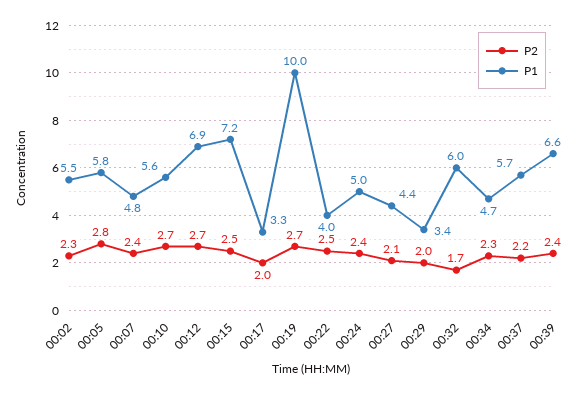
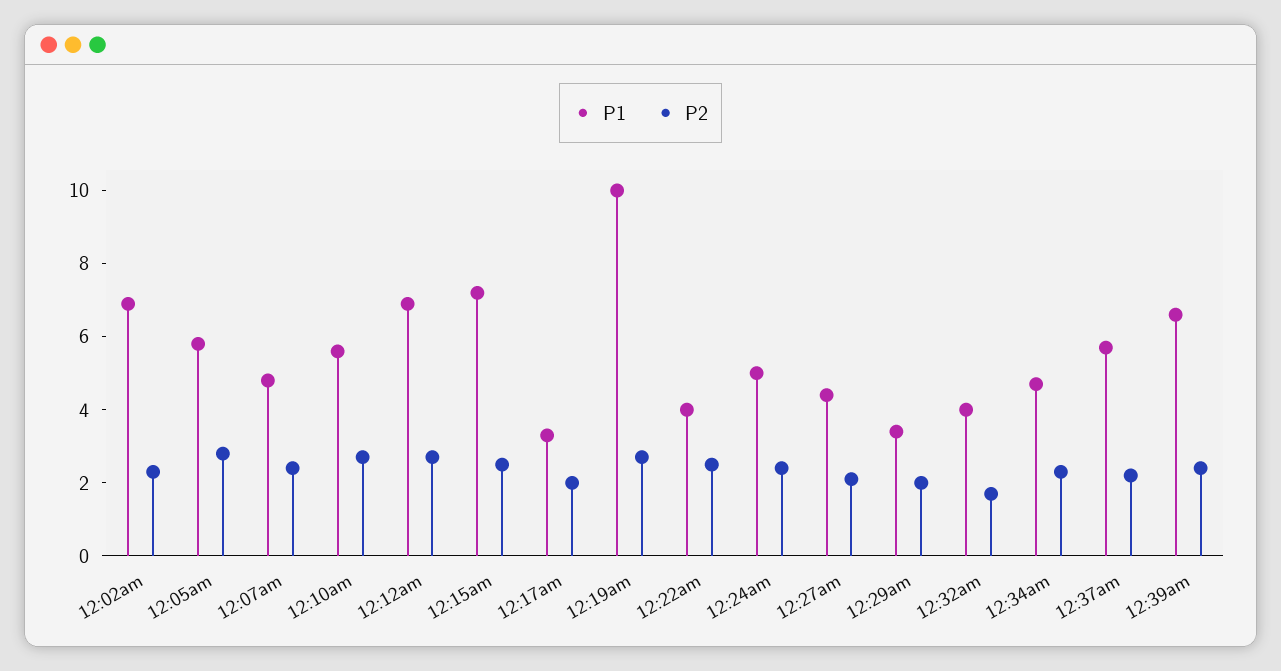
P1, 00:02: 5.5 -> 7
P1, 00:32: 6 -> 4

